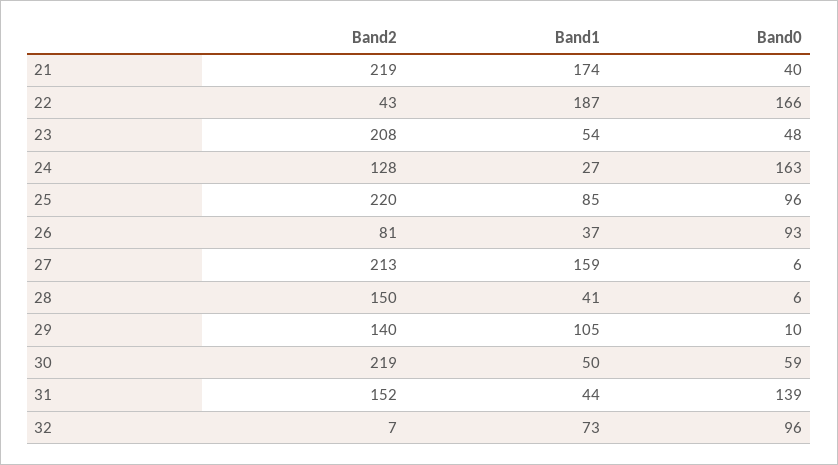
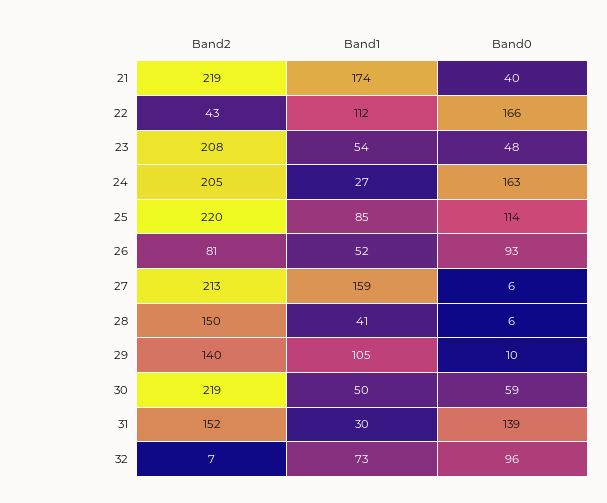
Band1, 22: 187 -> 112
Band2, 24: 128 -> 205
Band0, 25: 96 -> 114
Band1, 26: 37 -> 52
Band1, 31: 44 -> 30

